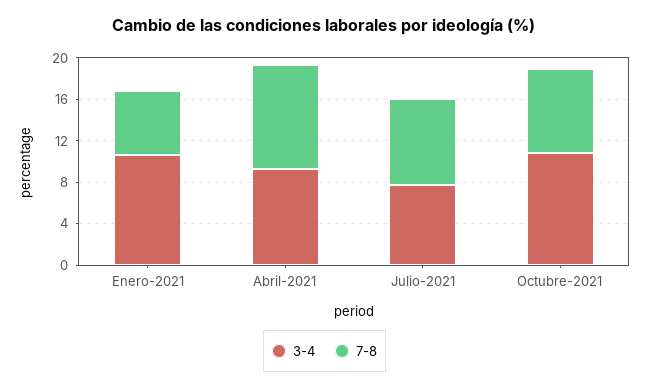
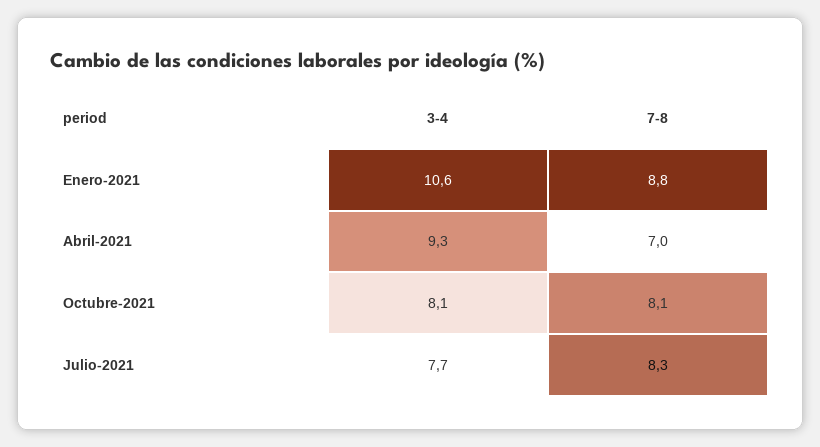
7-8, Enero-2021: 6 -> 8.8
7-8, Abril-2021: 10 -> 7
3-4, Octubre-2021: 11 -> 8.1

